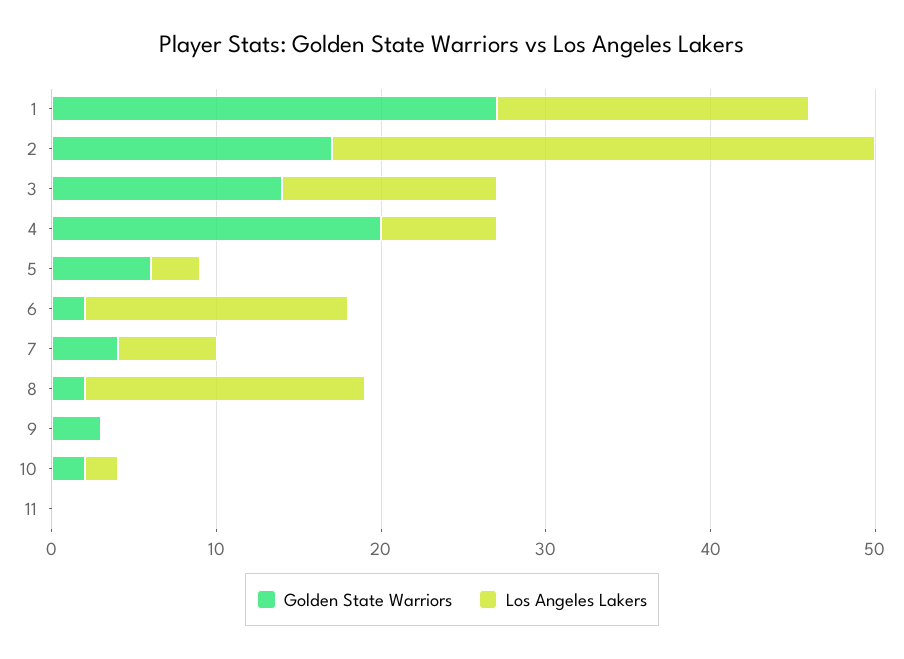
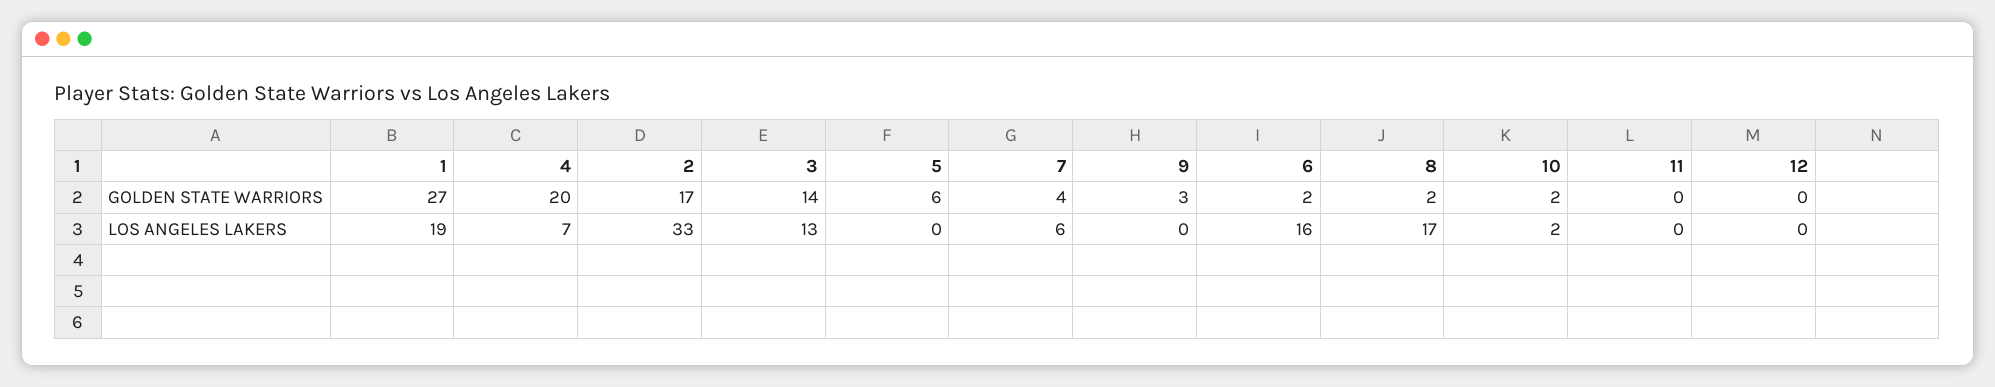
Los Angeles Lakers, 5: 3 -> 0
Golden State Warriors, 12: none -> 0
Los Angeles Lakers, 12: none -> 0

